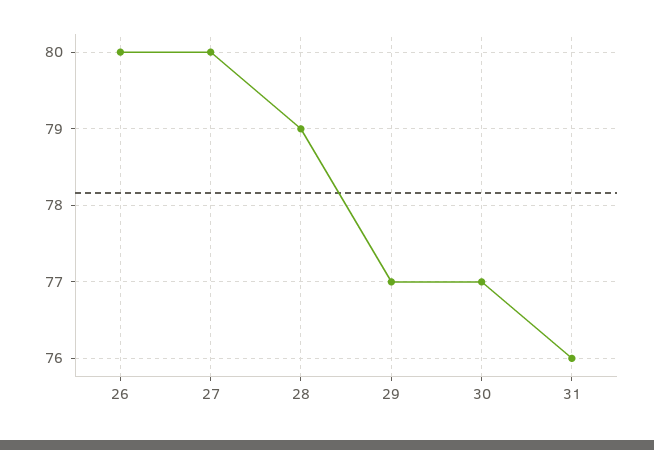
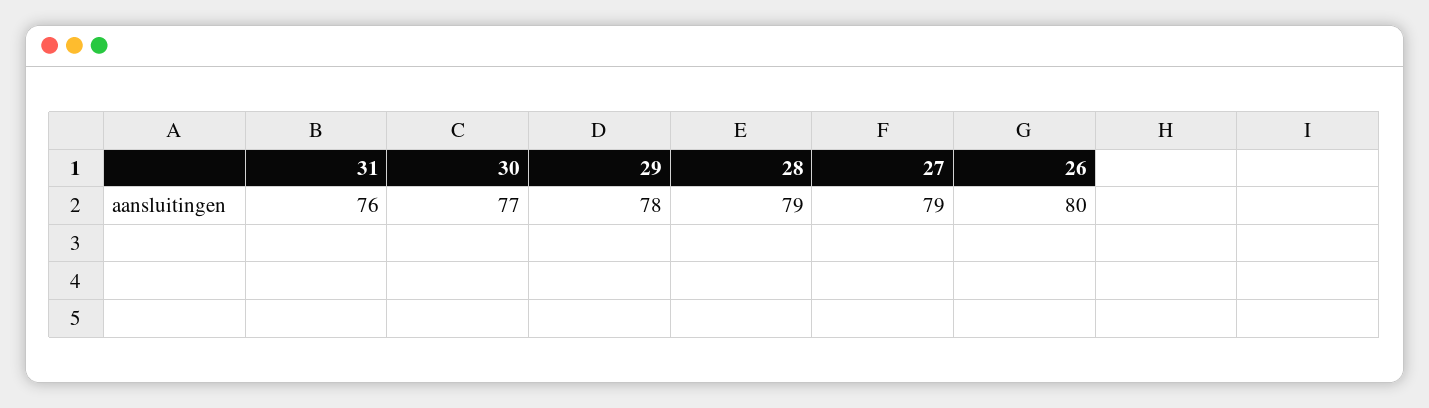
27: 80 -> 79
29: 77 -> 78

